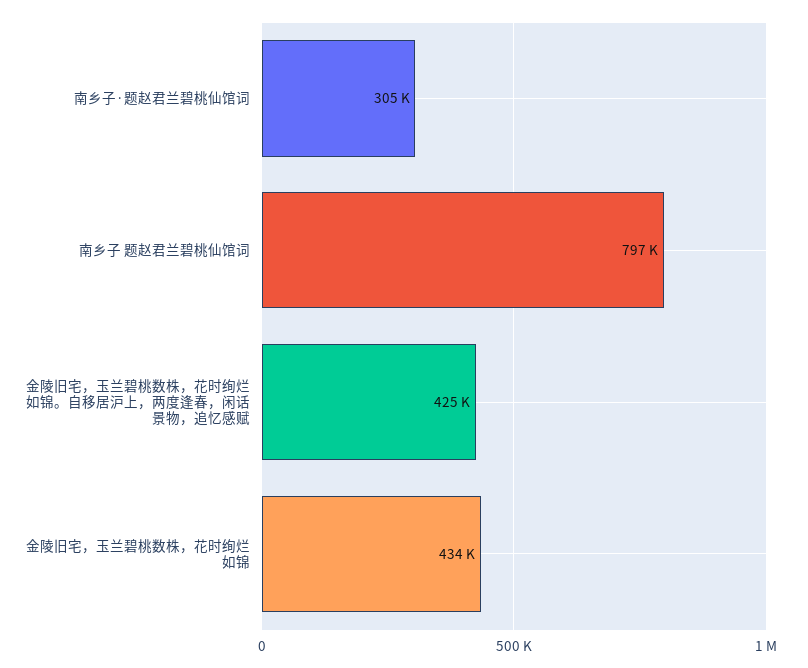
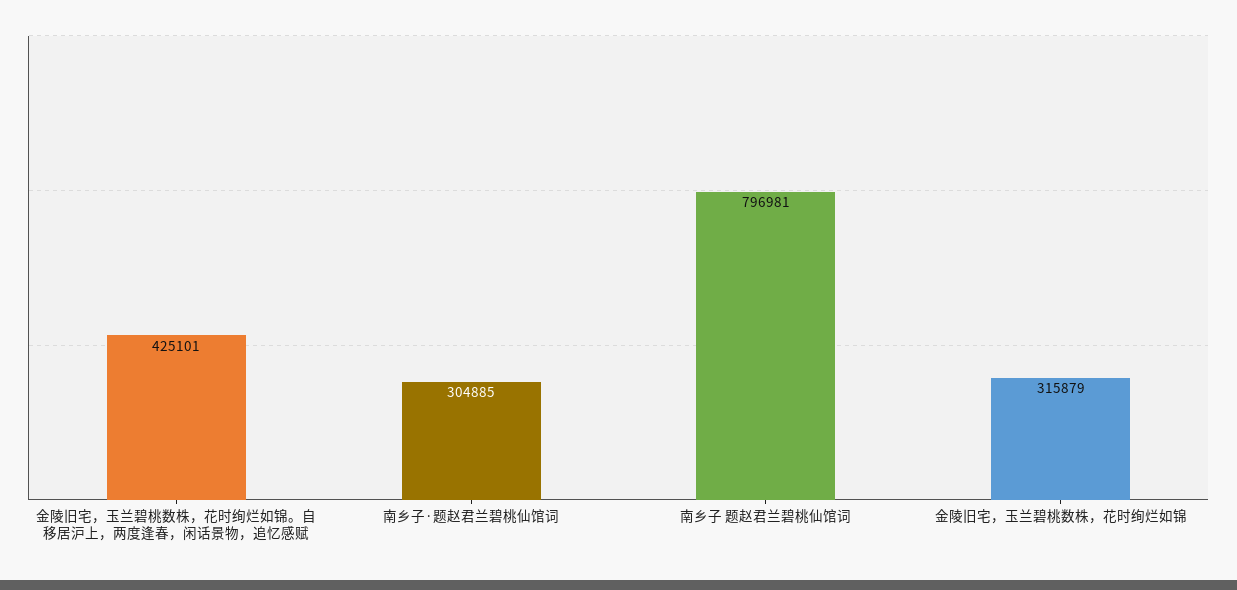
金陵旧宅，玉兰碧桃数株，花时绚烂如锦: 434000 -> 315879

